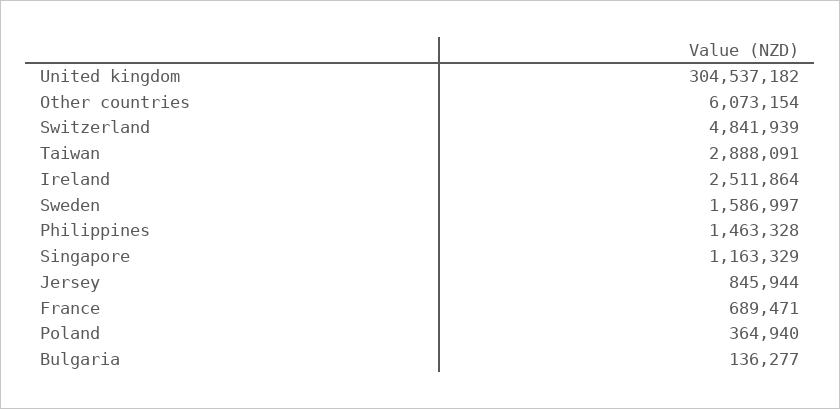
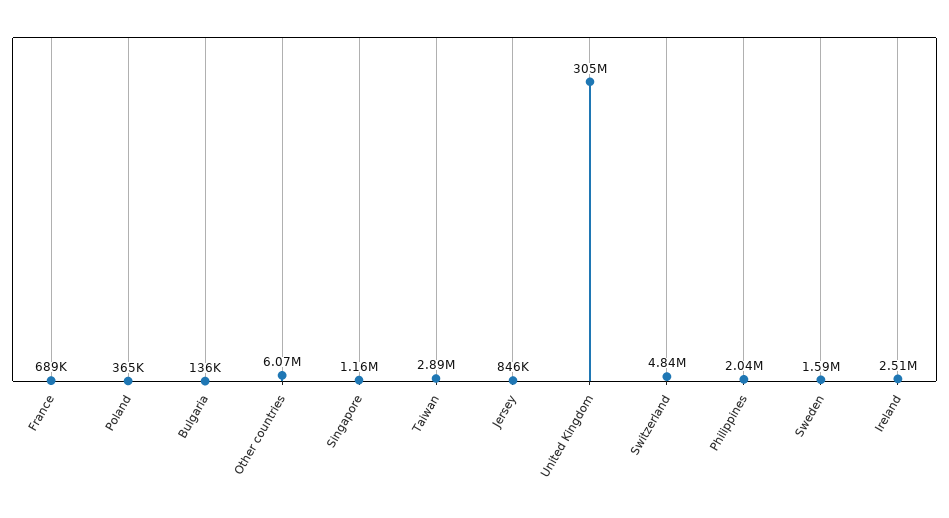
Philippines: 1463328 -> 2040000

